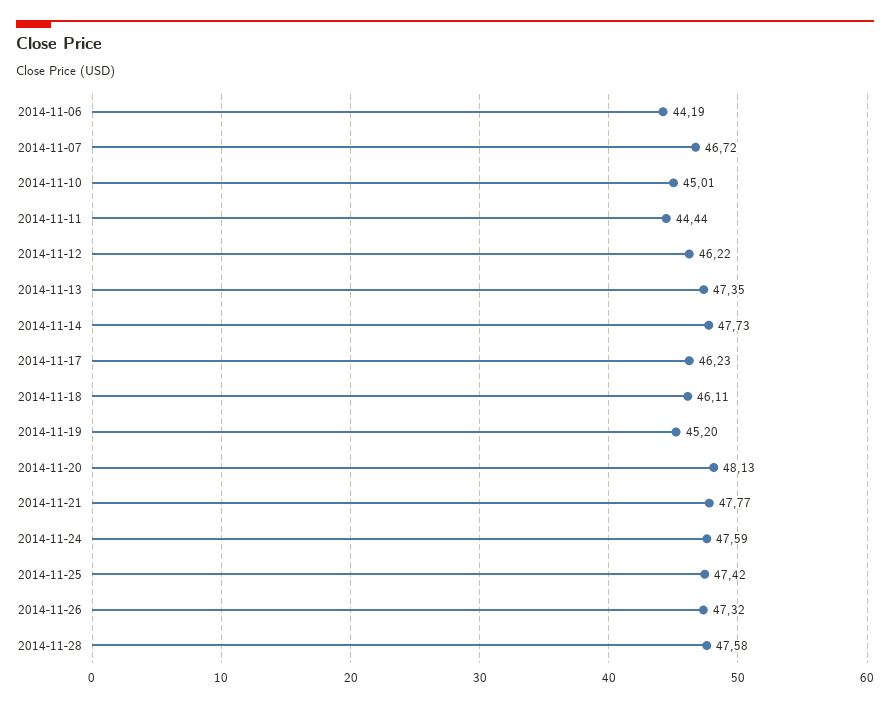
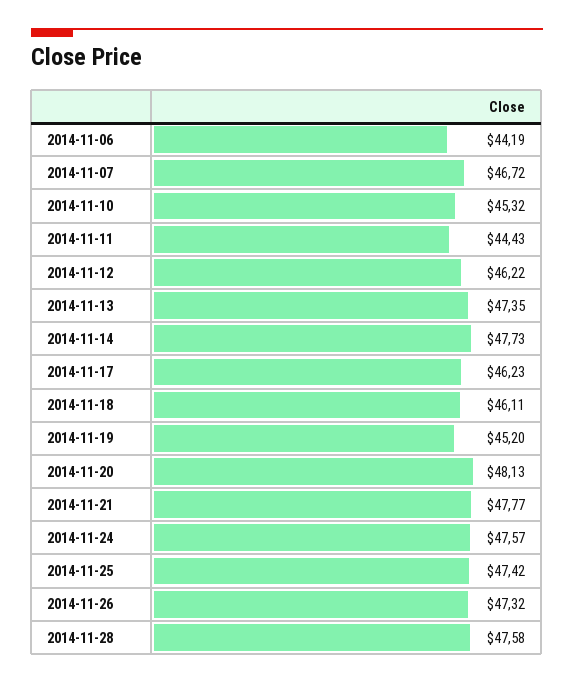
2014-11-10: 45.01 -> 45.32
2014-11-11: 44.44 -> 44.43
2014-11-24: 47.59 -> 47.57

